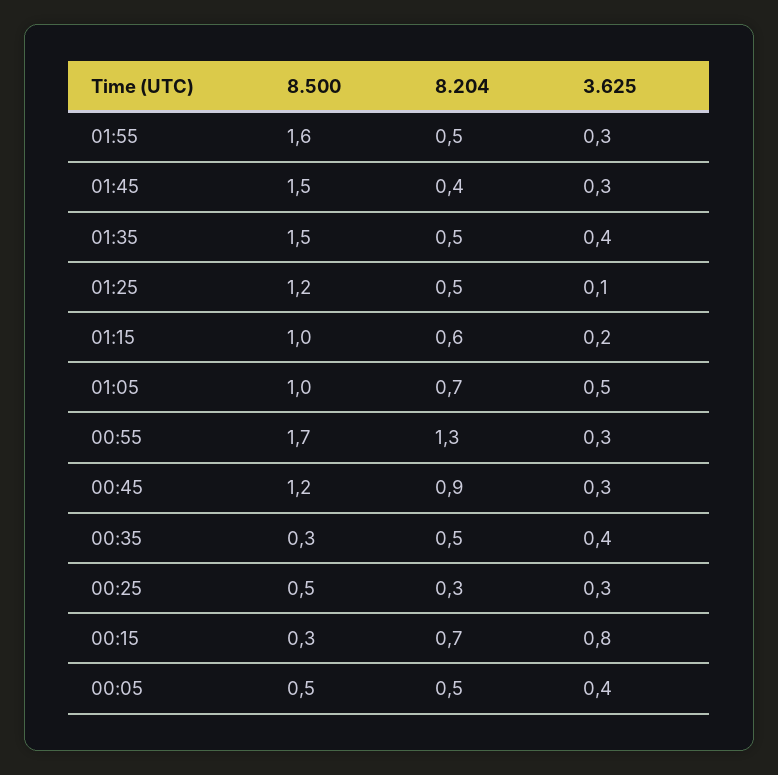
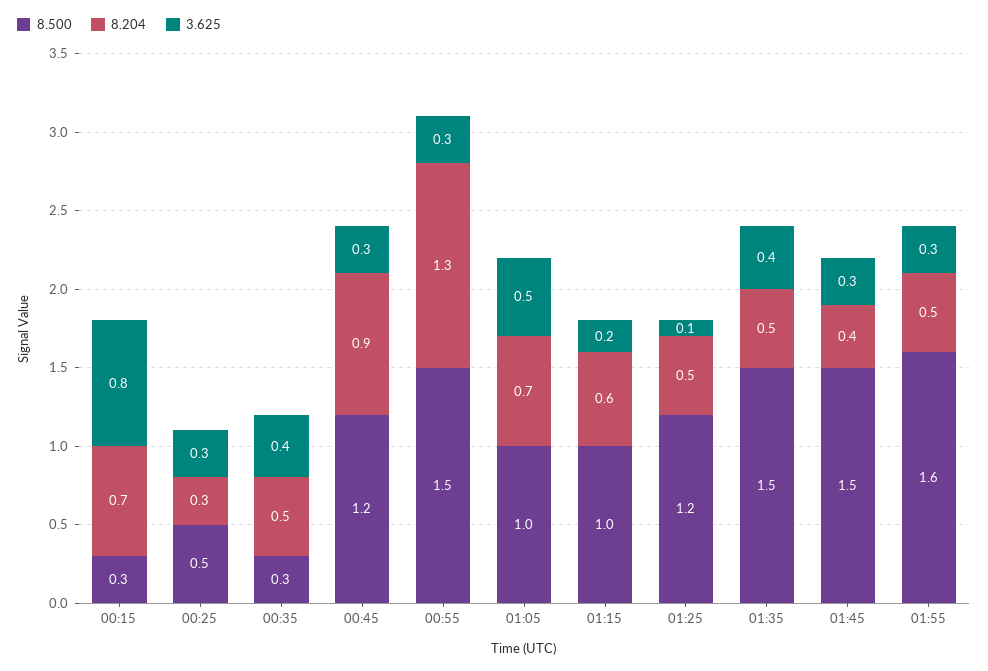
8.500, 00:55: 1.7 -> 1.5
8.500, 00:05: 0.5 -> none
8.204, 00:05: 0.5 -> none
3.625, 00:05: 0.4 -> none

